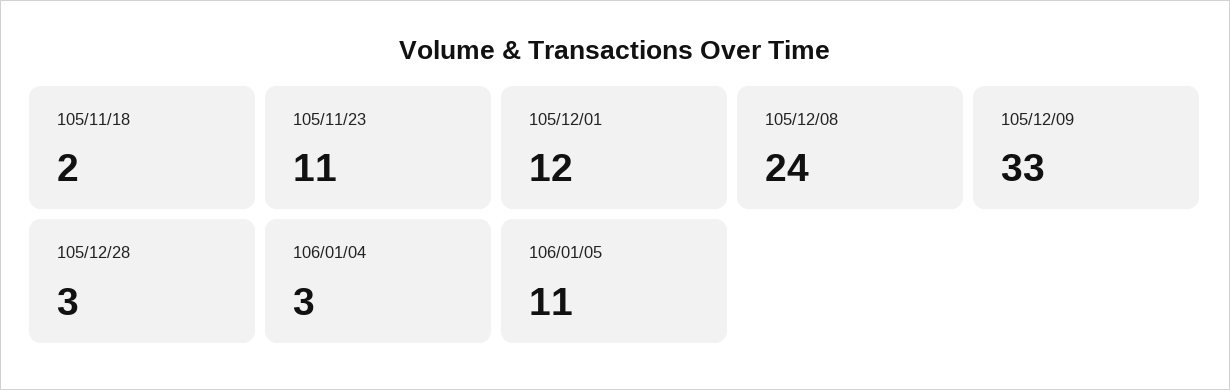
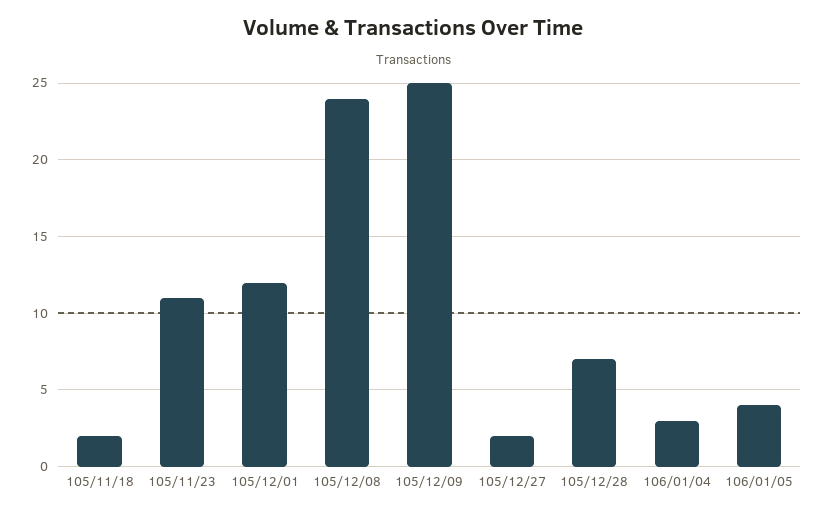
105/12/09: 33 -> 25
105/12/28: 3 -> 7
106/01/05: 11 -> 4
105/12/27: none -> 2

